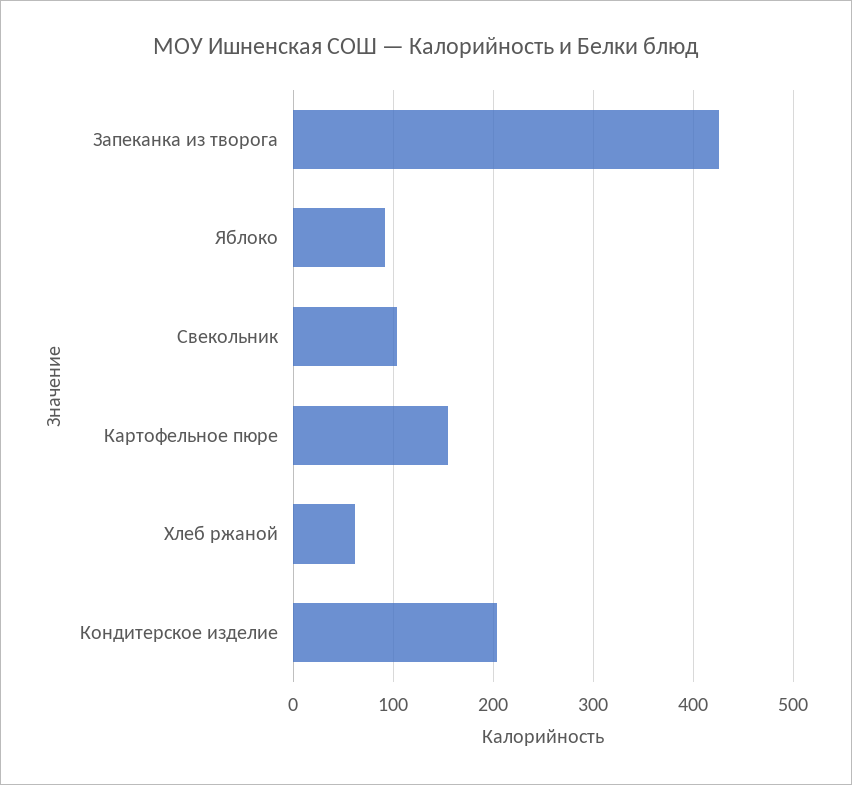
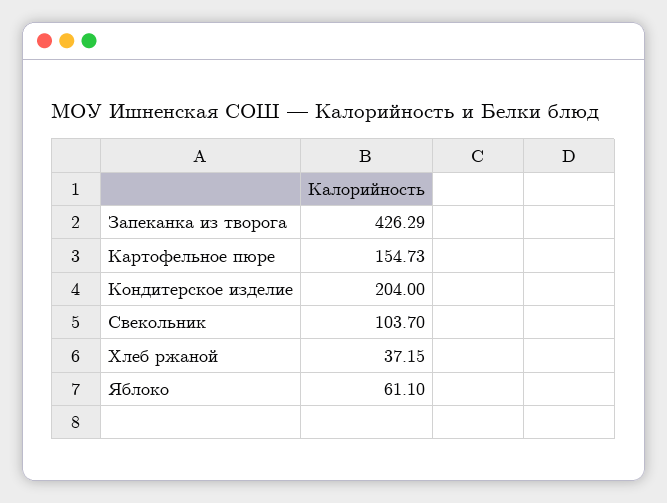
Яблоко: 90 -> 61.1
Хлеб ржаной: 60 -> 37.15

